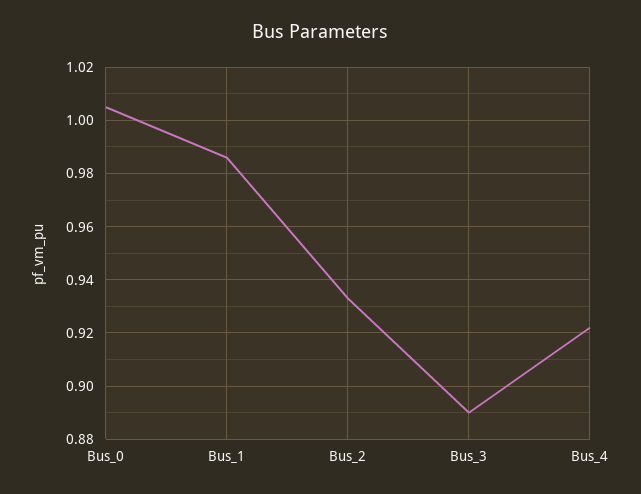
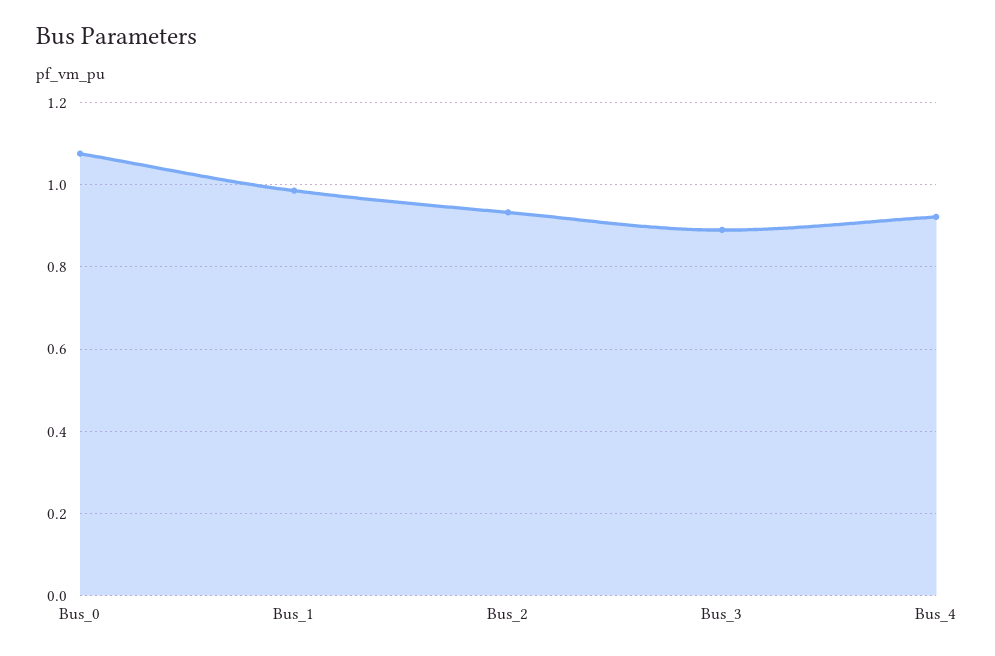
Bus_0: 1.005 -> 1.08

